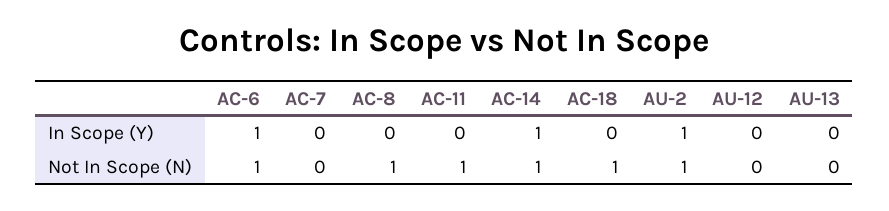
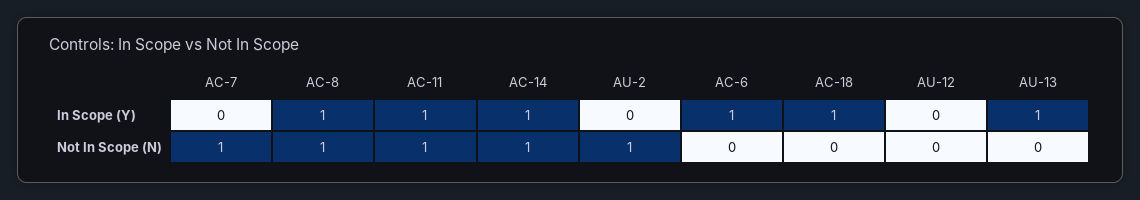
AC-8, In Scope (Y): 0 -> 1
AC-11, In Scope (Y): 0 -> 1
AC-18, In Scope (Y): 0 -> 1
AU-2, In Scope (Y): 1 -> 0
AU-13, In Scope (Y): 0 -> 1
AC-6, Not In Scope (N): 1 -> 0
AC-7, Not In Scope (N): 0 -> 1
AC-18, Not In Scope (N): 1 -> 0

